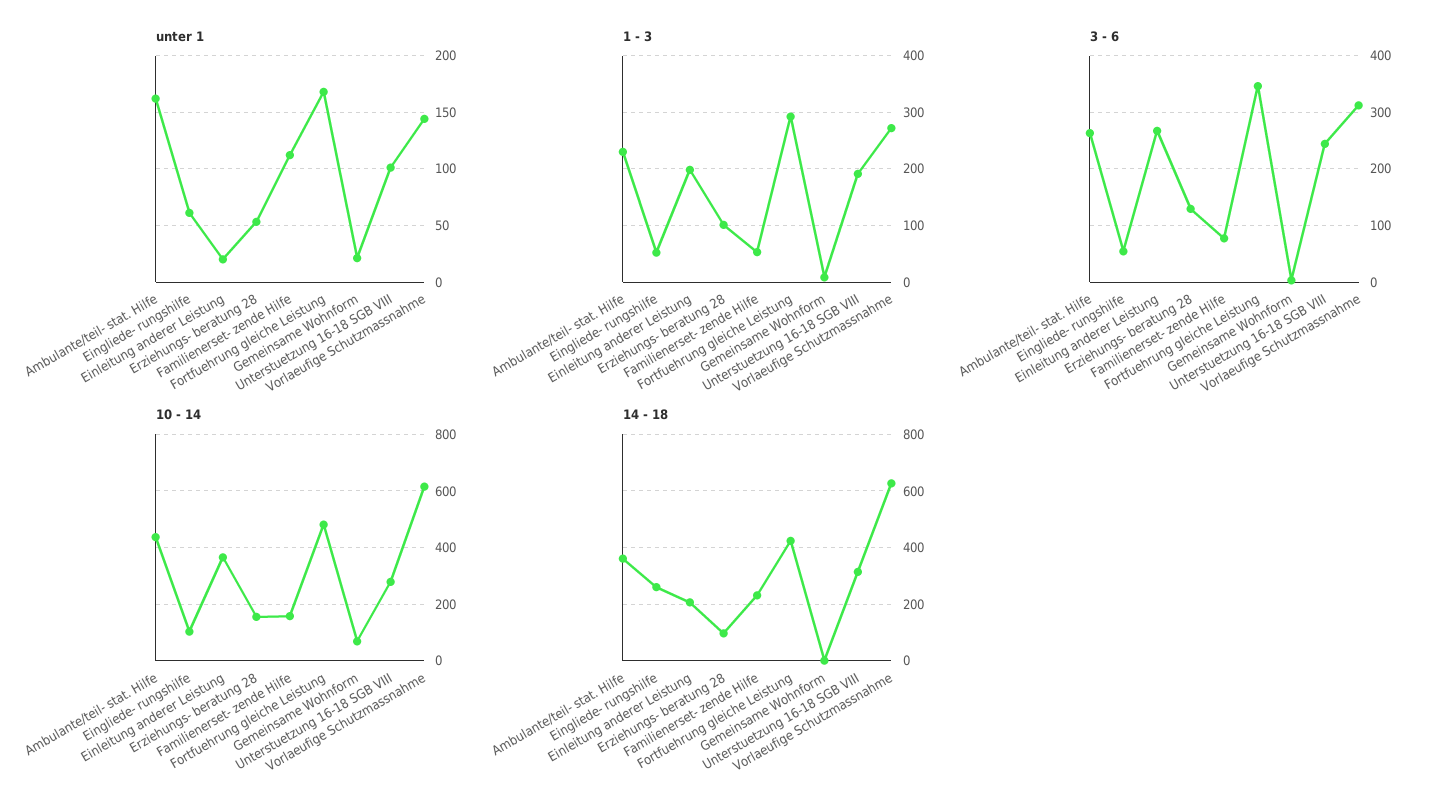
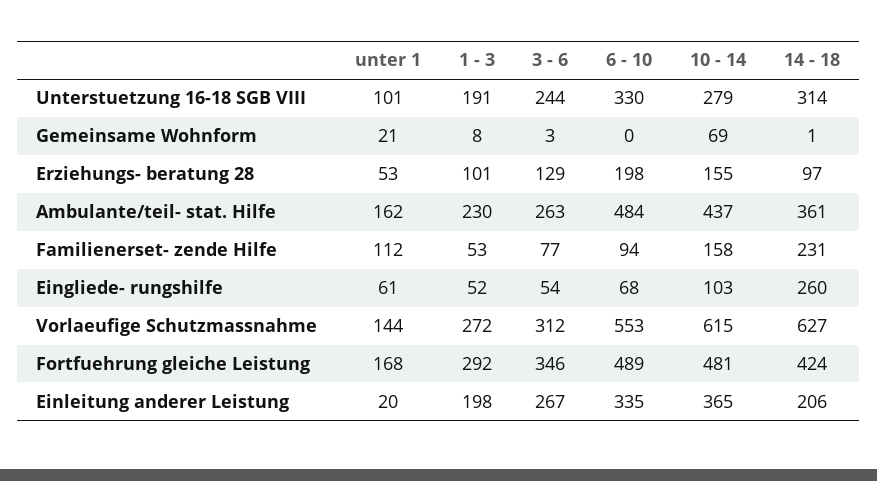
6 - 10, Unterstuetzung 16-18 SGB VIII: none -> 330
6 - 10, Gemeinsame Wohnform: none -> 0
6 - 10, Erziehungs- beratung 28: none -> 198
6 - 10, Ambulante/teil- stat. Hilfe: none -> 484
6 - 10, Familienerset- zende Hilfe: none -> 94
6 - 10, Eingliede- rungshilfe: none -> 68
6 - 10, Vorlaeufige Schutzmassnahme: none -> 553
6 - 10, Fortfuehrung gleiche Leistung: none -> 489
6 - 10, Einleitung anderer Leistung: none -> 335

